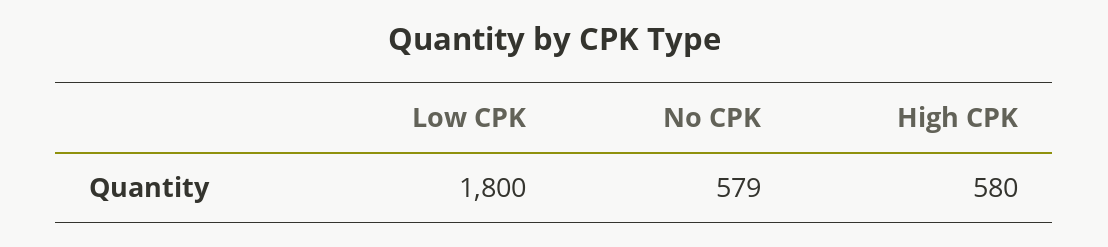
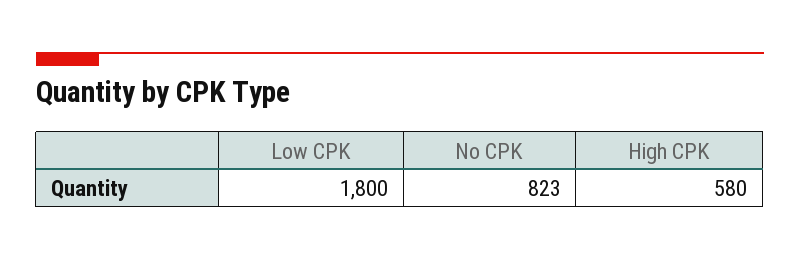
No CPK: 579 -> 823

